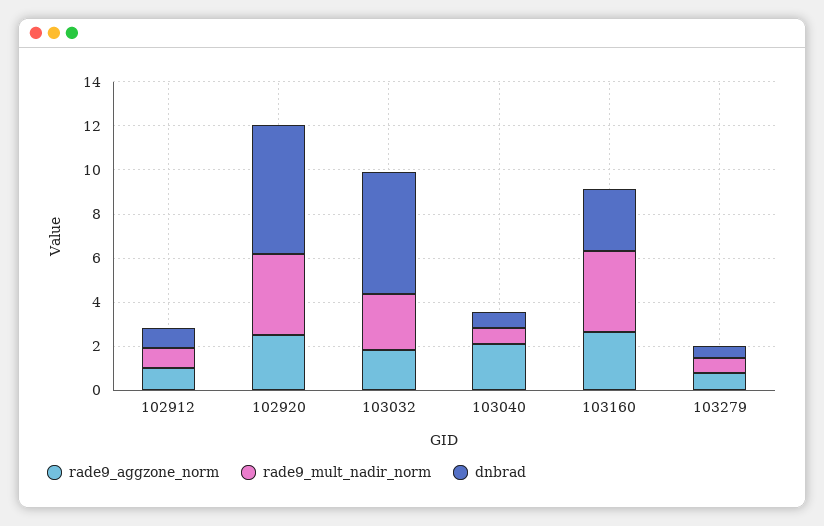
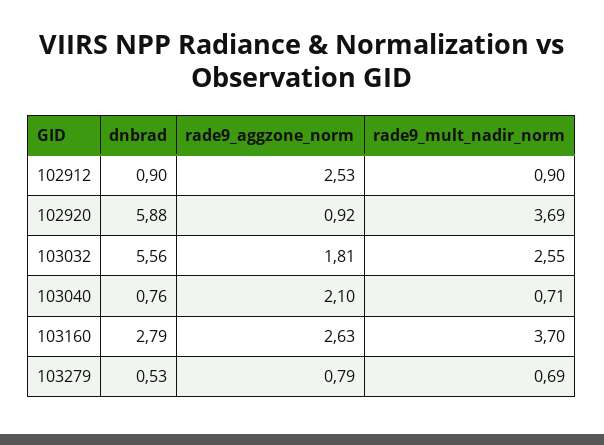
rade9_aggzone_norm, 102912: 1 -> 2.53
rade9_aggzone_norm, 102920: 2.5 -> 0.92

